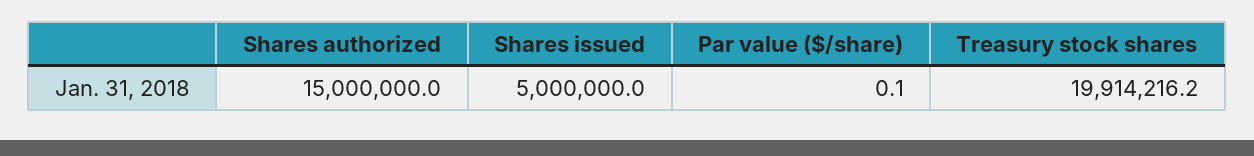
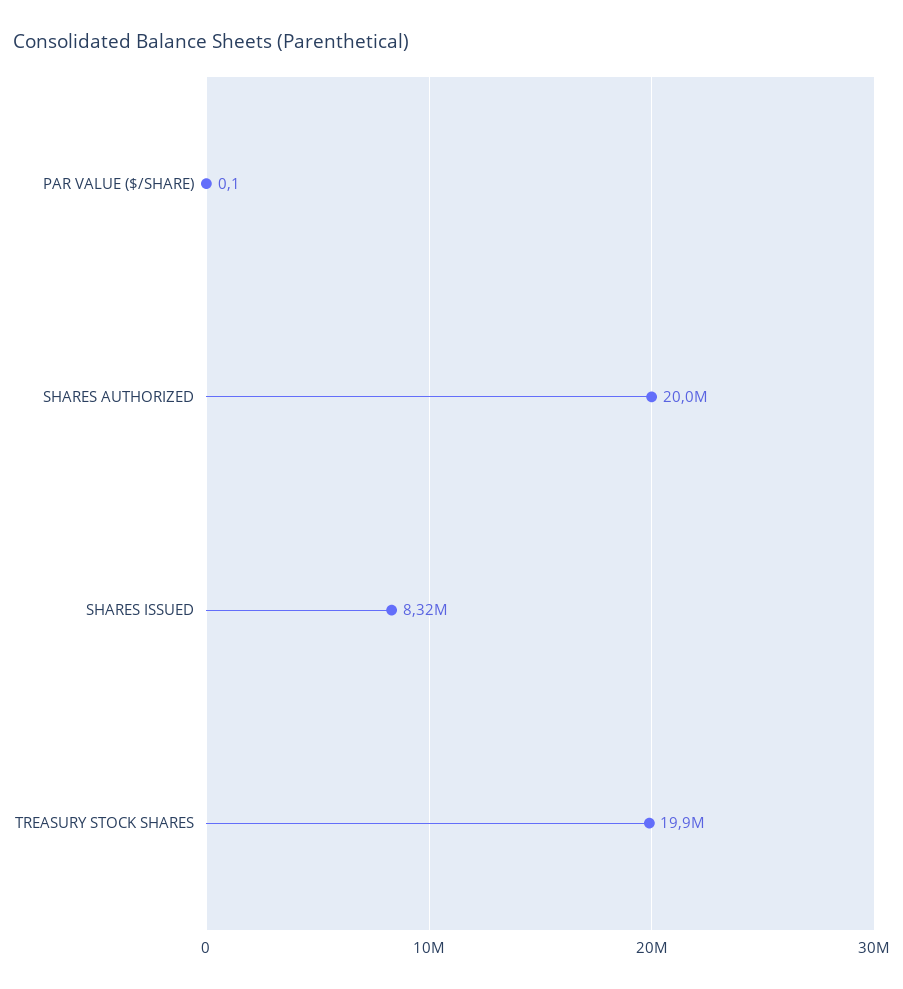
Shares authorized: 15000000 -> 20000000
Shares issued: 5000000 -> 8320000

